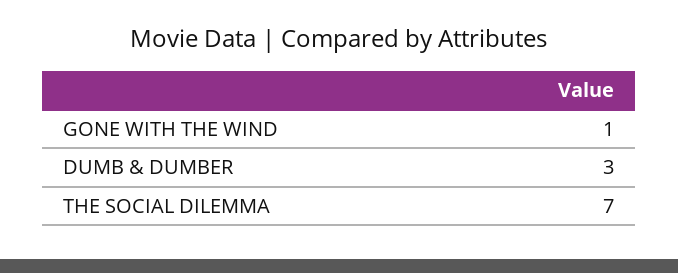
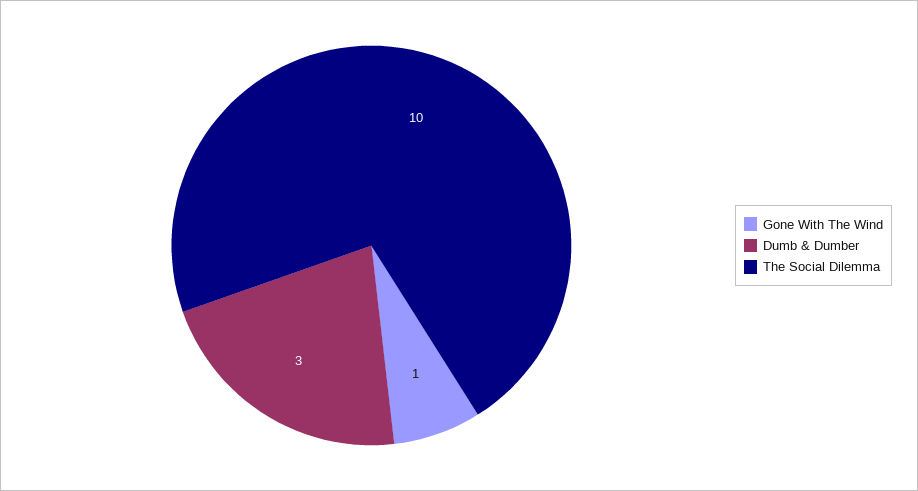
THE SOCIAL DILEMMA: 7 -> 10

